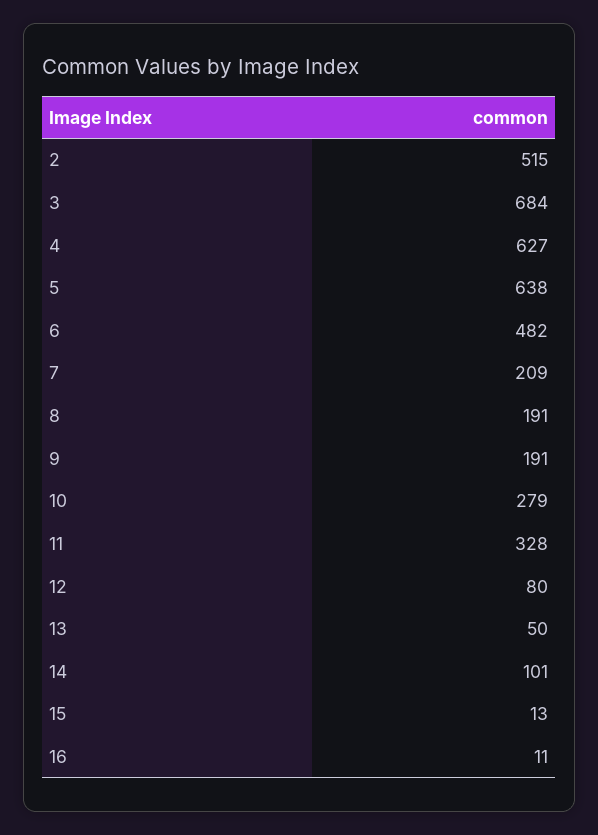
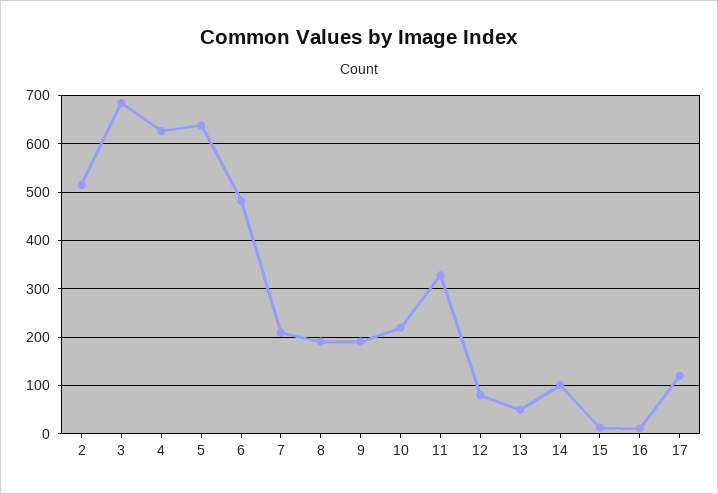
10: 279 -> 220
17: none -> 120

